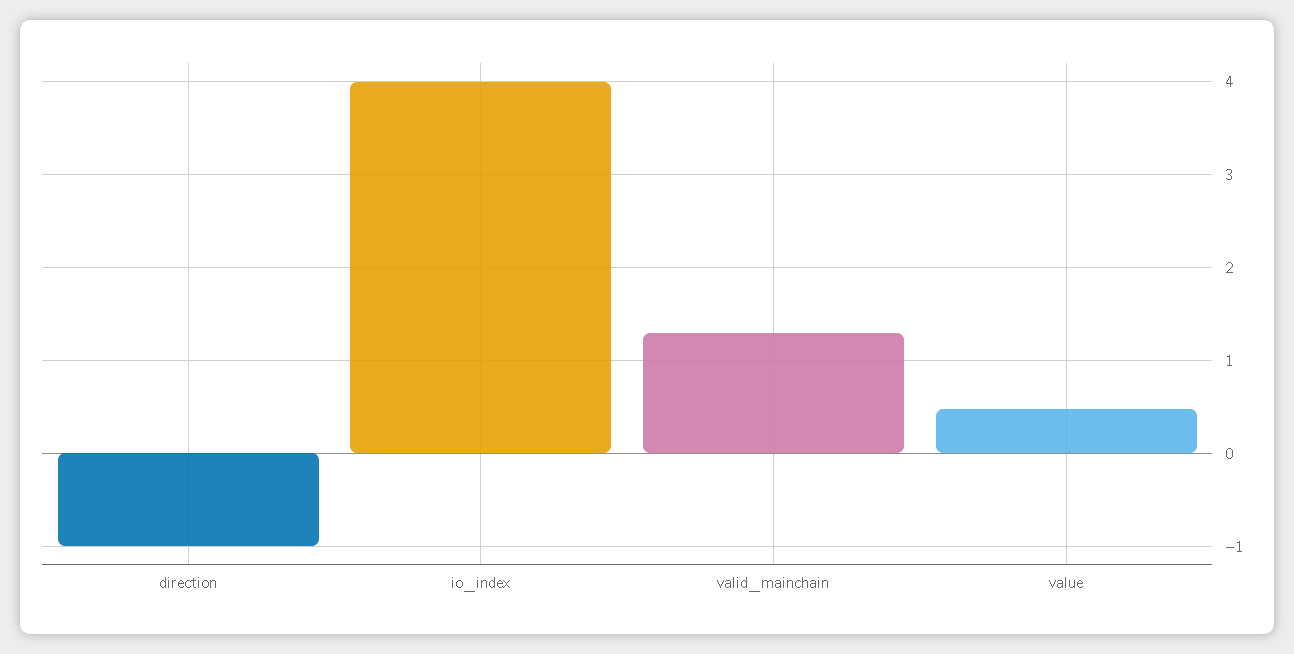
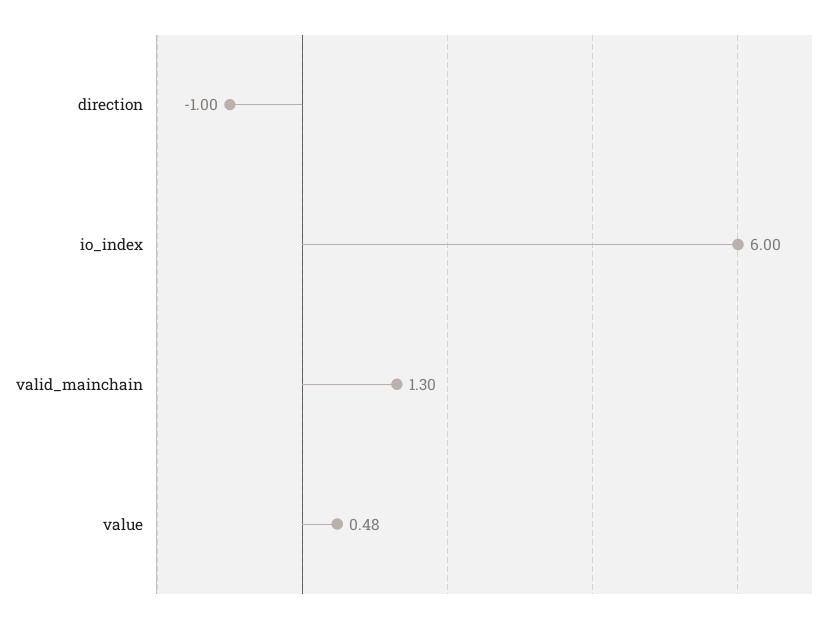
io_index: 4 -> 6

